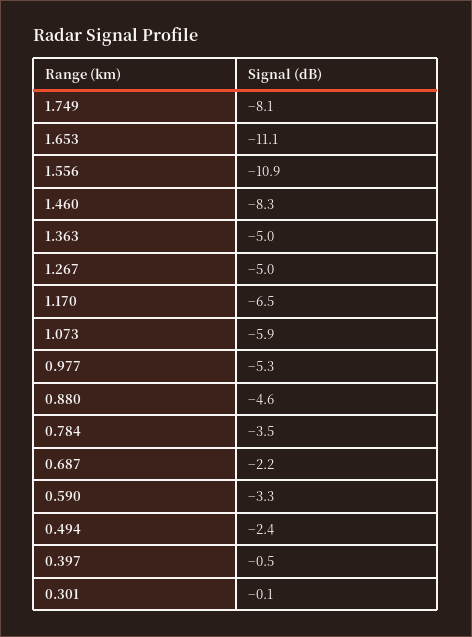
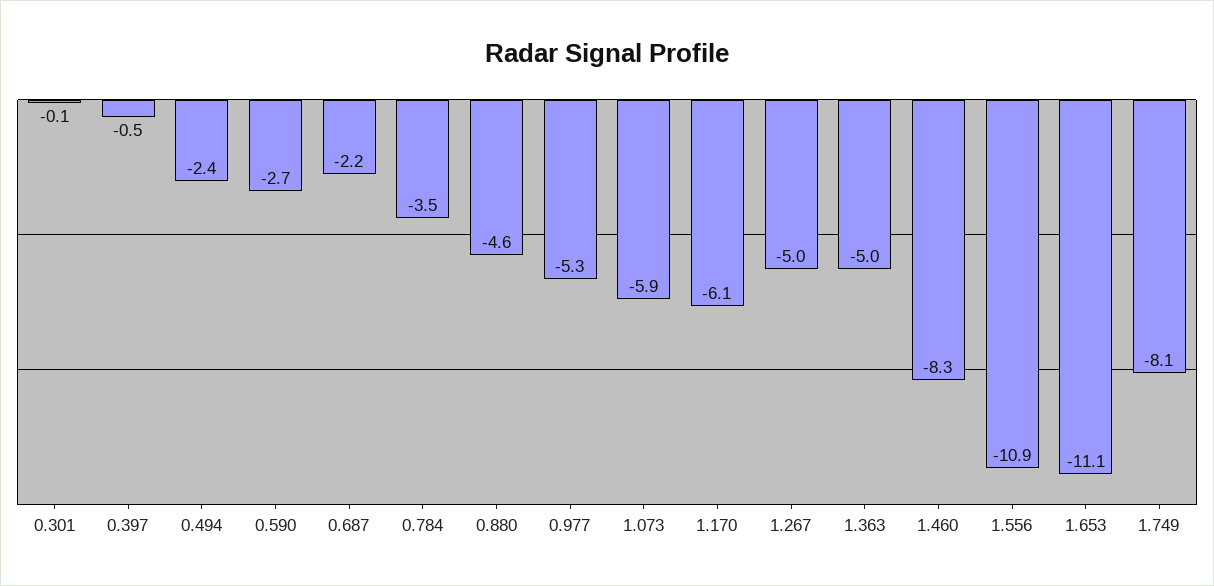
1.170: -6.5 -> -6.1
0.590: -3.3 -> -2.7

